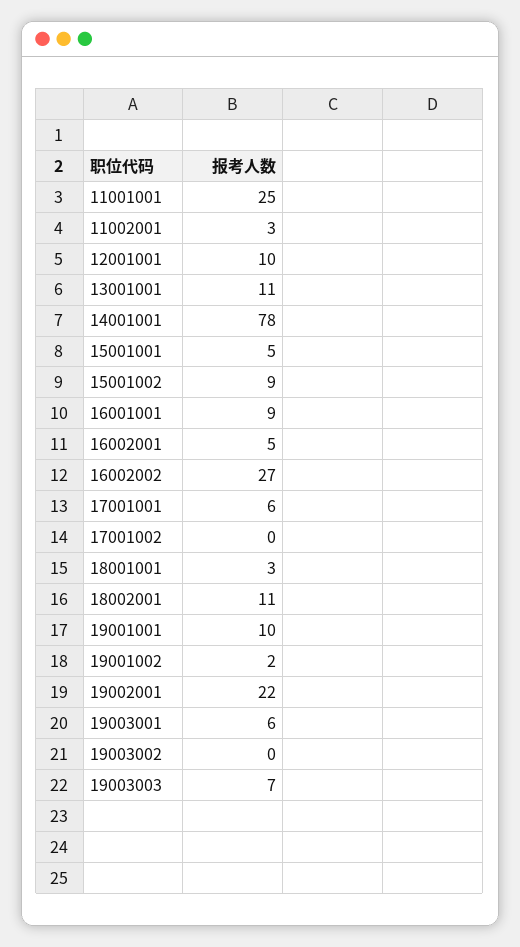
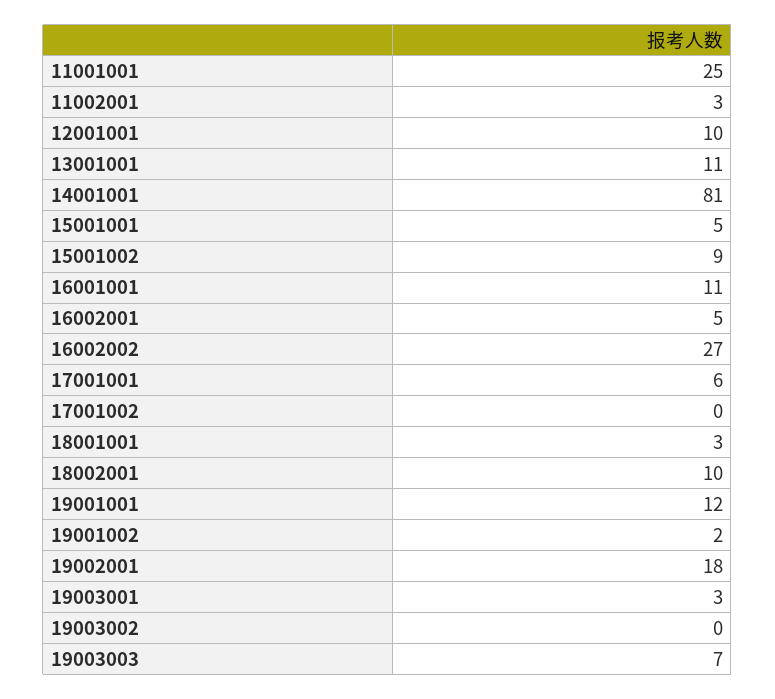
14001001: 78 -> 81
16001001: 9 -> 11
18002001: 11 -> 10
19001001: 10 -> 12
19002001: 22 -> 18
19003001: 6 -> 3

